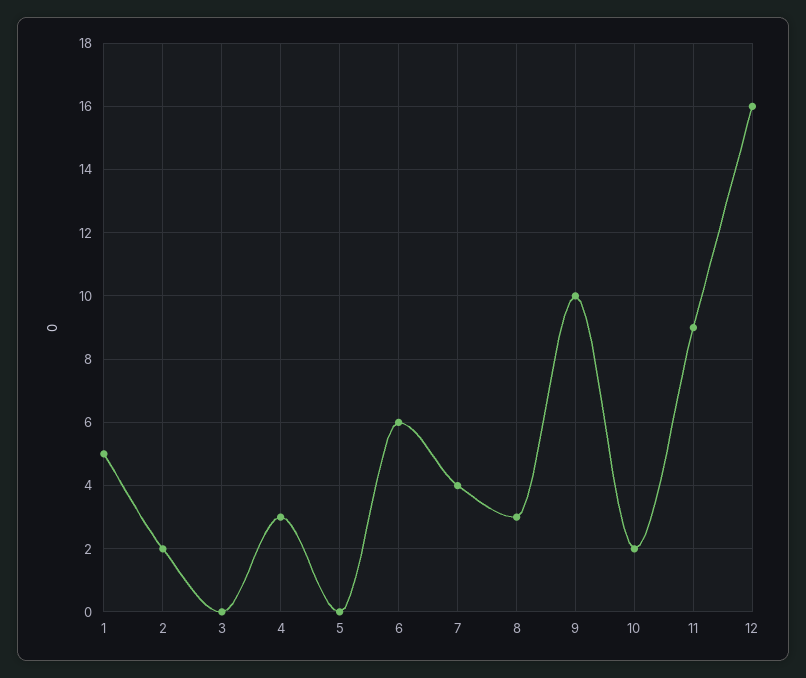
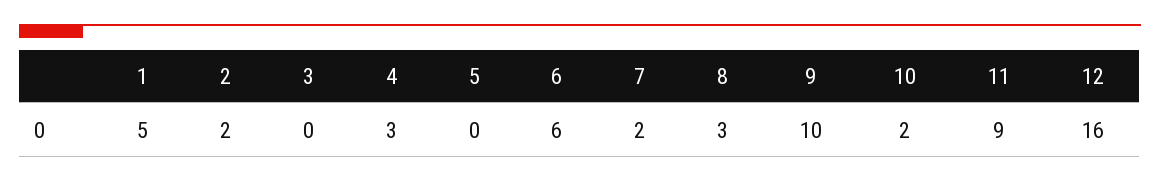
7: 4 -> 2

